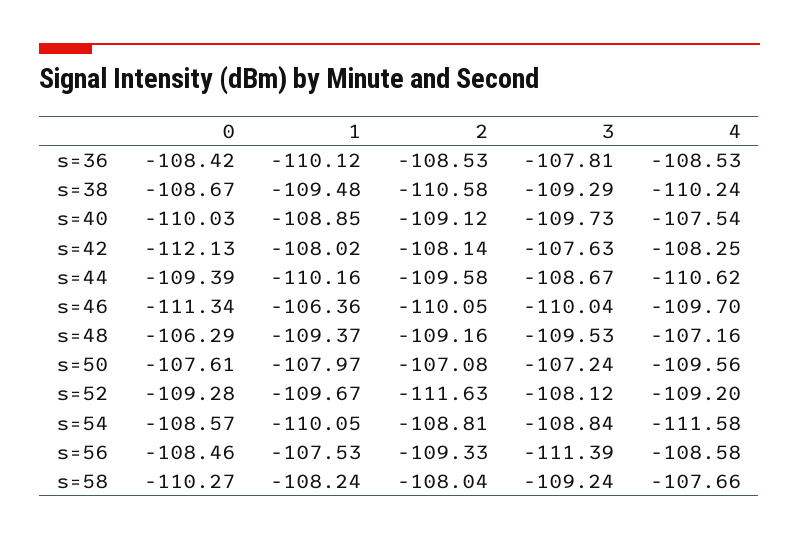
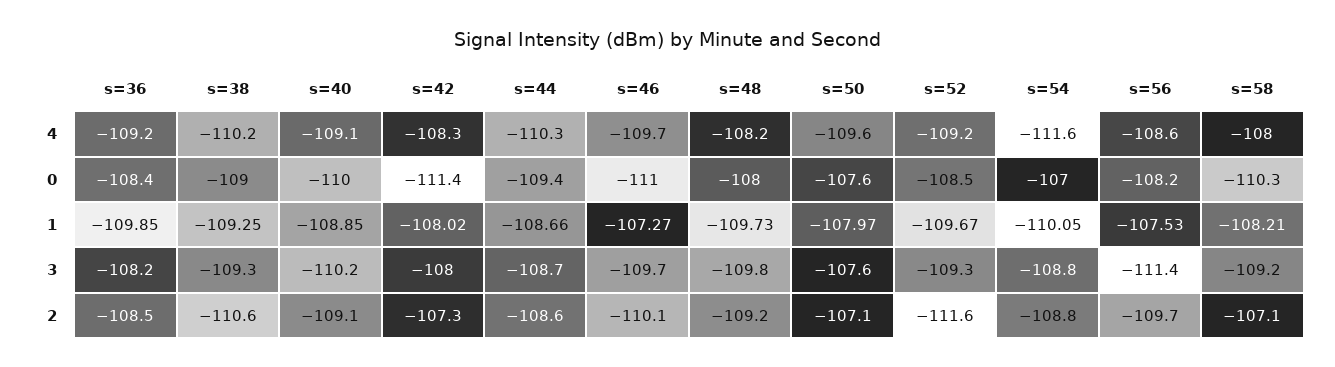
1, s=36: -110.12 -> -109.85
3, s=36: -107.81 -> -108.2
4, s=36: -108.53 -> -109.2
0, s=38: -108.67 -> -109
1, s=38: -109.48 -> -109.25
3, s=40: -109.73 -> -110.2
4, s=40: -107.54 -> -109.1
0, s=42: -112.13 -> -111.4
2, s=42: -108.14 -> -107.3
3, s=42: -107.63 -> -108
1, s=44: -110.16 -> -108.66
2, s=44: -109.58 -> -108.6
4, s=44: -110.62 -> -110.3
0, s=46: -111.34 -> -111
1, s=46: -106.36 -> -107.27
3, s=46: -110.04 -> -109.7
0, s=48: -106.29 -> -108
1, s=48: -109.37 -> -109.73
3, s=48: -109.53 -> -109.8
4, s=48: -107.16 -> -108.2
3, s=50: -107.24 -> -107.6
0, s=52: -109.28 -> -108.5
3, s=52: -108.12 -> -109.3
0, s=54: -108.57 -> -107
0, s=56: -108.46 -> -108.2
2, s=56: -109.33 -> -109.7
1, s=58: -108.24 -> -108.21
2, s=58: -108.04 -> -107.1
4, s=58: -107.66 -> -108

